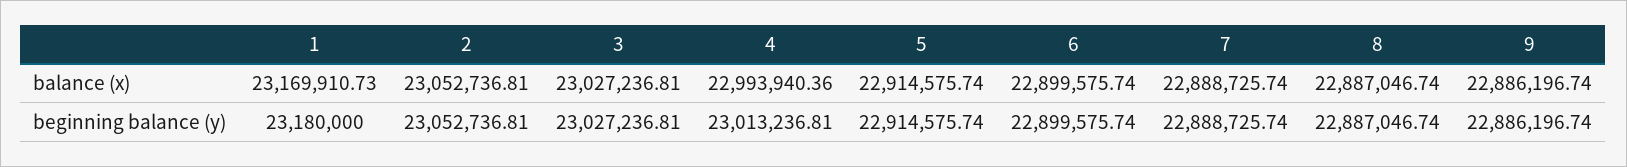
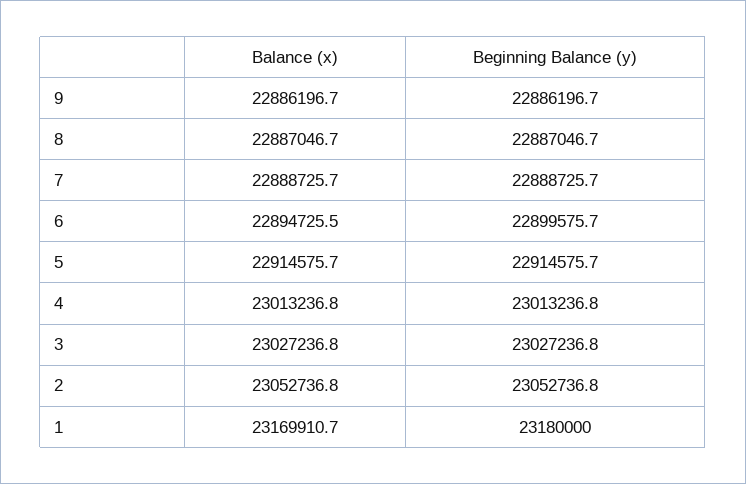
4, balance (x): 22993940.36 -> 23013236.8
6, balance (x): 22899575.74 -> 22894725.5

